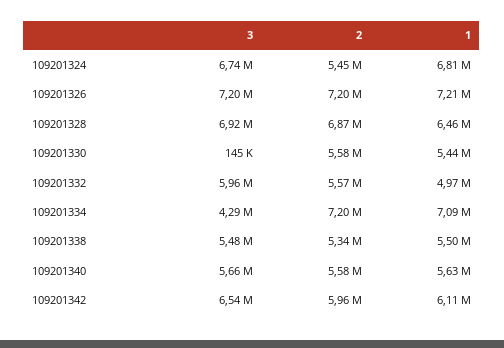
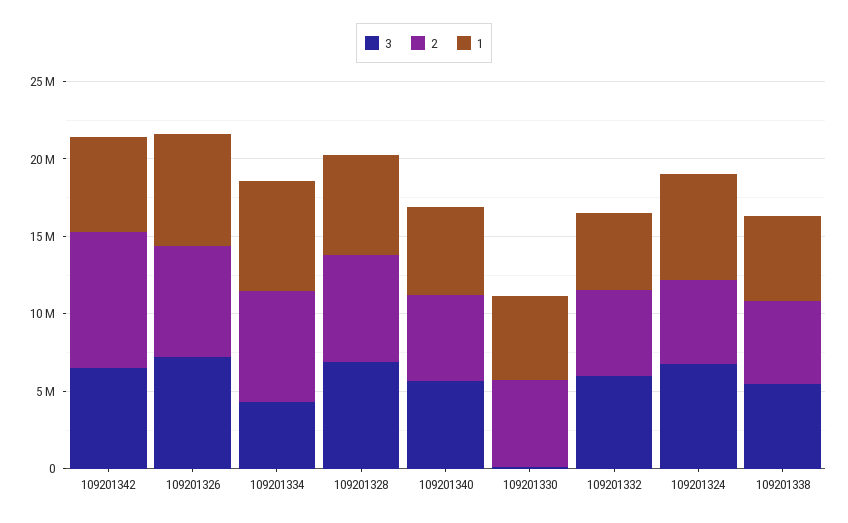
2, 109201342: 5960000 -> 9000000

